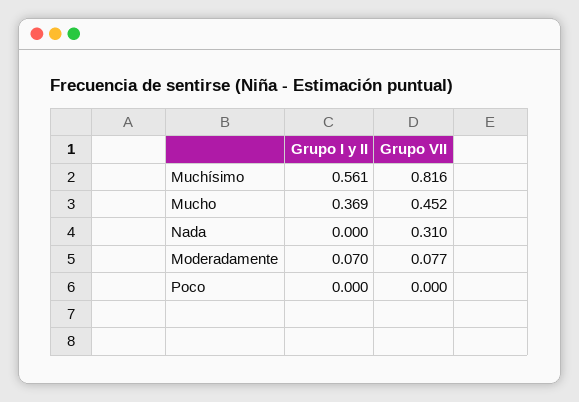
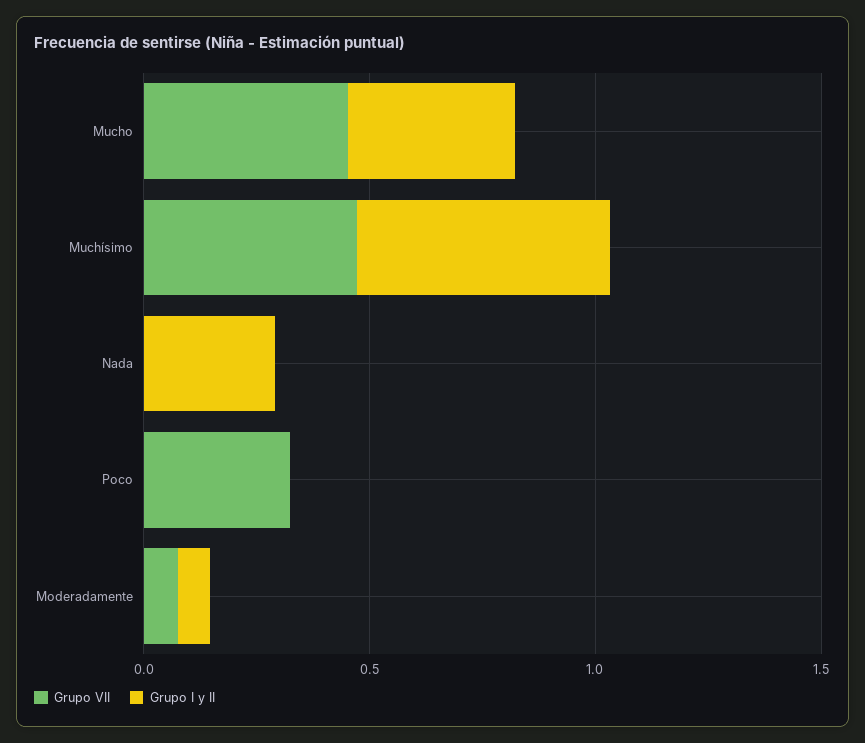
Grupo VII, Muchísimo: 0.816 -> 0.5
Grupo I y II, Nada: 0 -> 0.3
Grupo VII, Nada: 0.31 -> 0
Grupo VII, Poco: 0 -> 0.3

